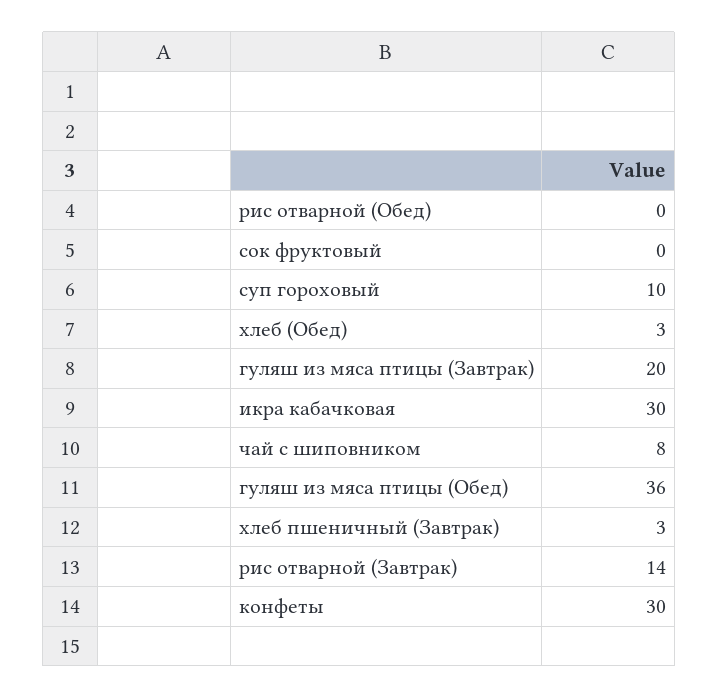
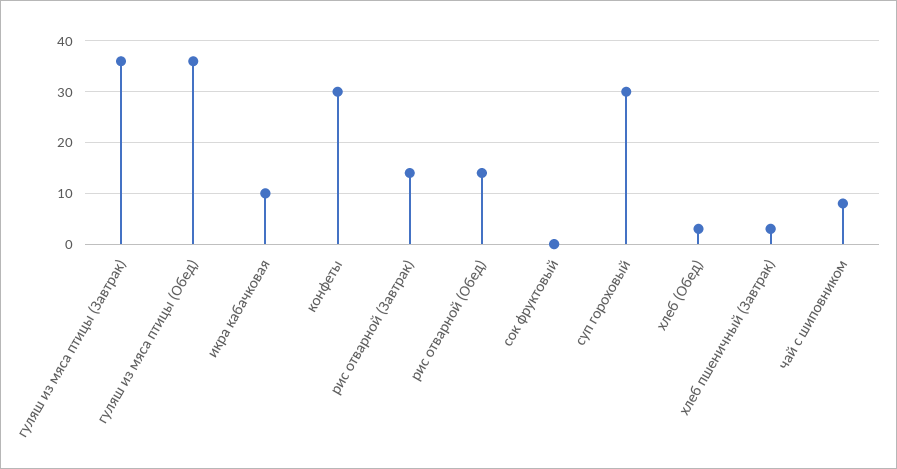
рис отварной (Обед): 0 -> 15
суп гороховый: 10 -> 30
гуляш из мяса птицы (Завтрак): 20 -> 35
икра кабачковая: 30 -> 10

